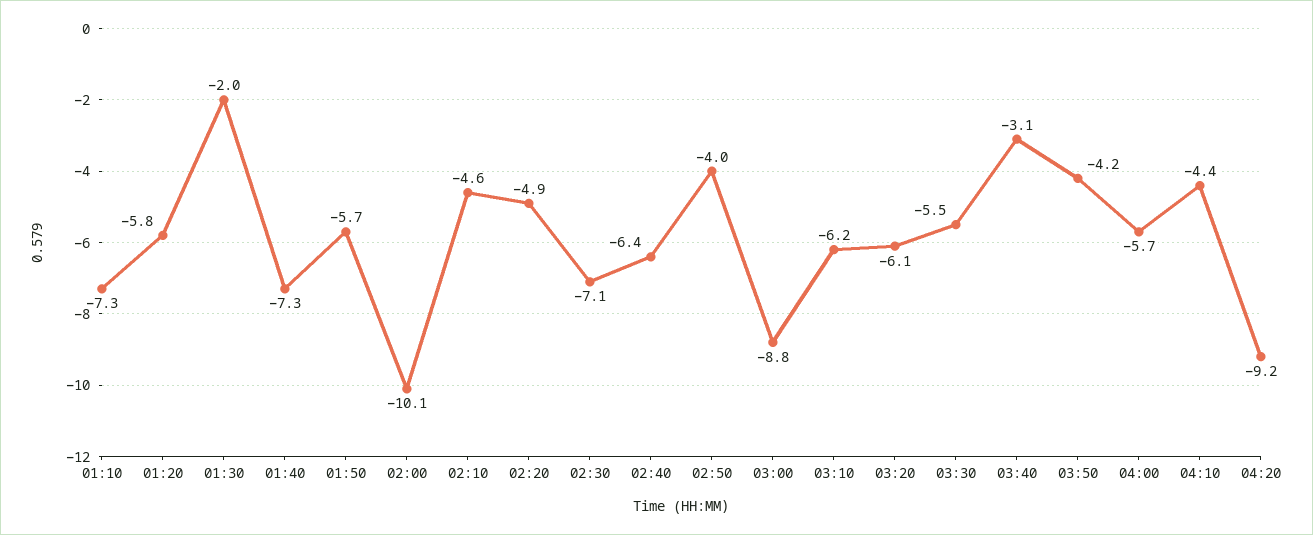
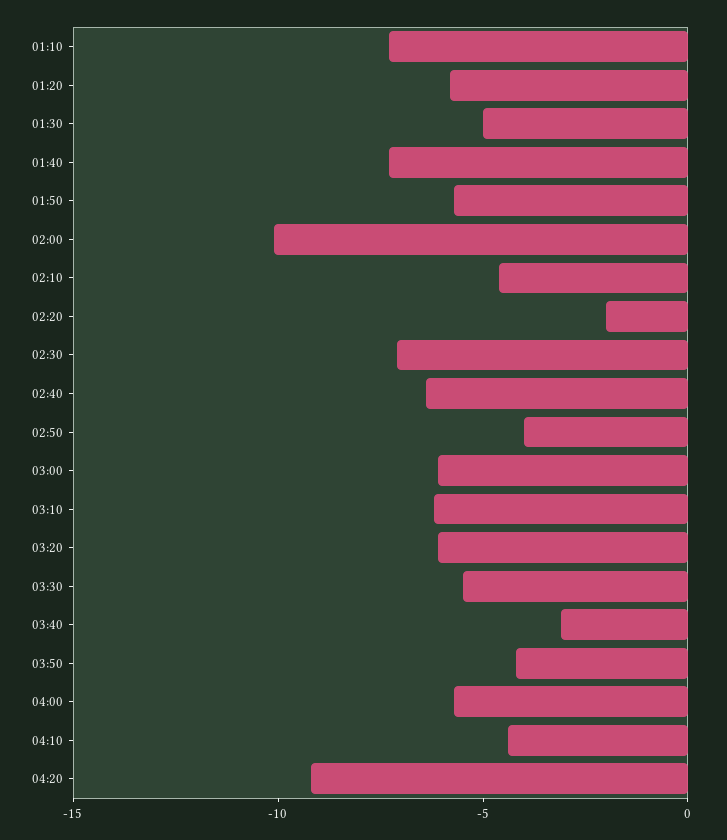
01:30: -2 -> -5
02:20: -4.9 -> -2
03:00: -8.8 -> -6

